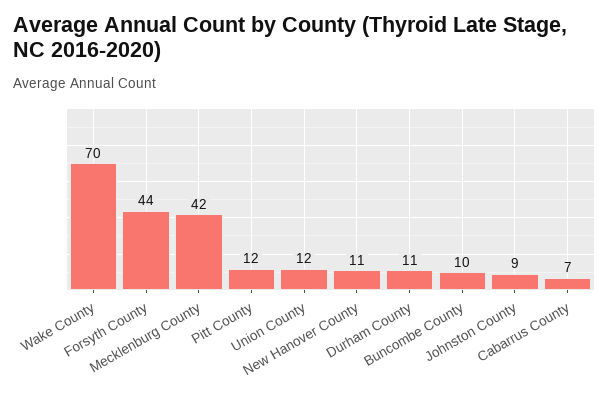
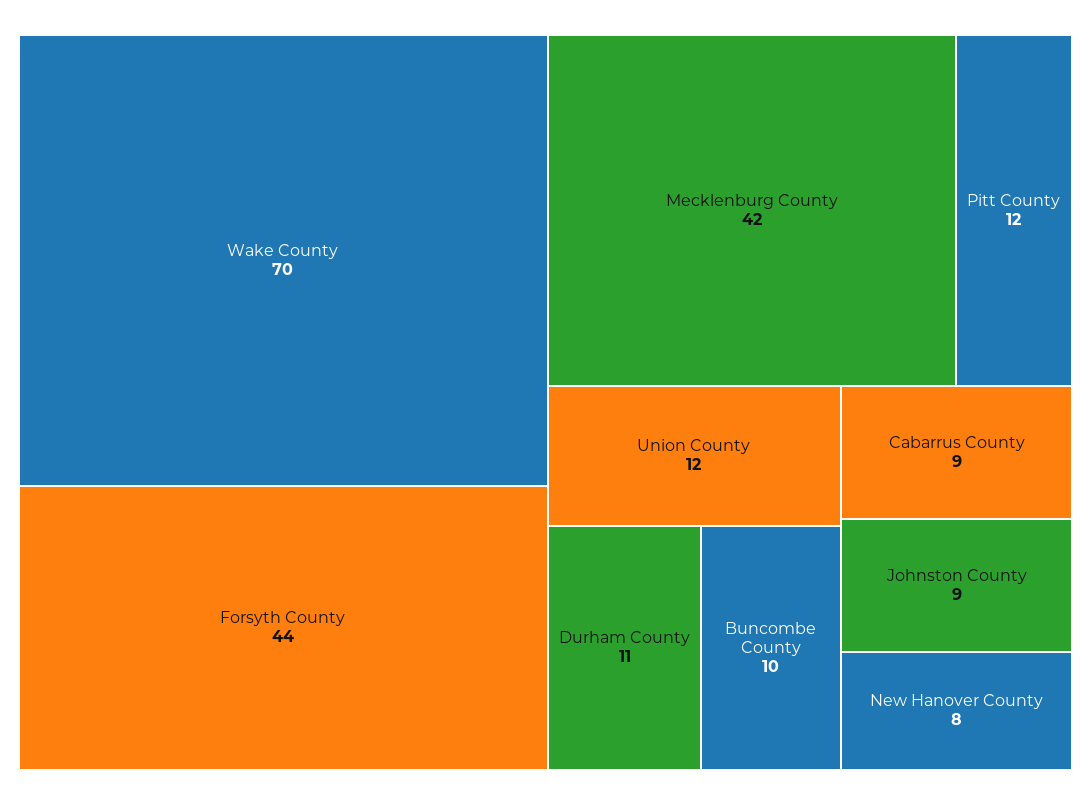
New Hanover County: 11 -> 8
Cabarrus County: 7 -> 9

